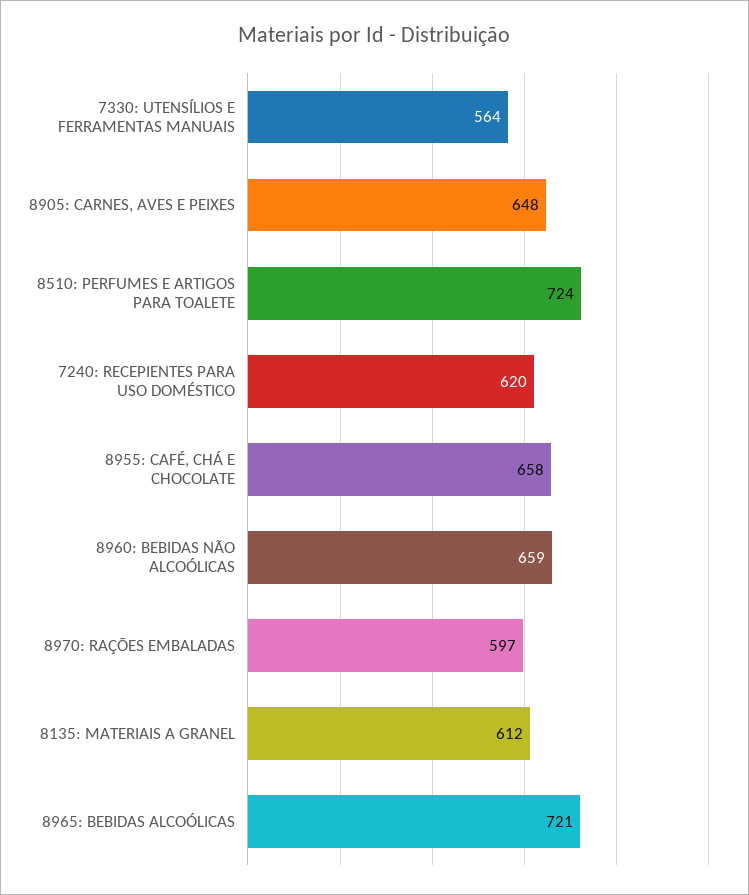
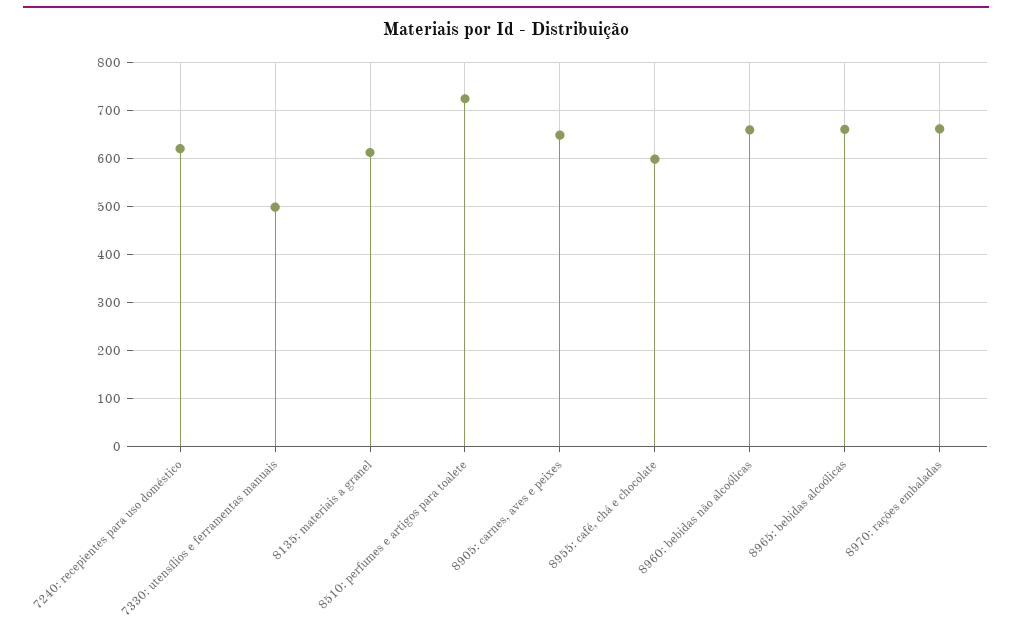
7330: UTENSÍLIOS E FERRAMENTAS MANUAIS: 564 -> 500
8955: CAFÉ, CHÁ E CHOCOLATE: 658 -> 600
8970: RAÇÕES EMBALADAS: 597 -> 660
8965: BEBIDAS ALCOÓLICAS: 721 -> 660

